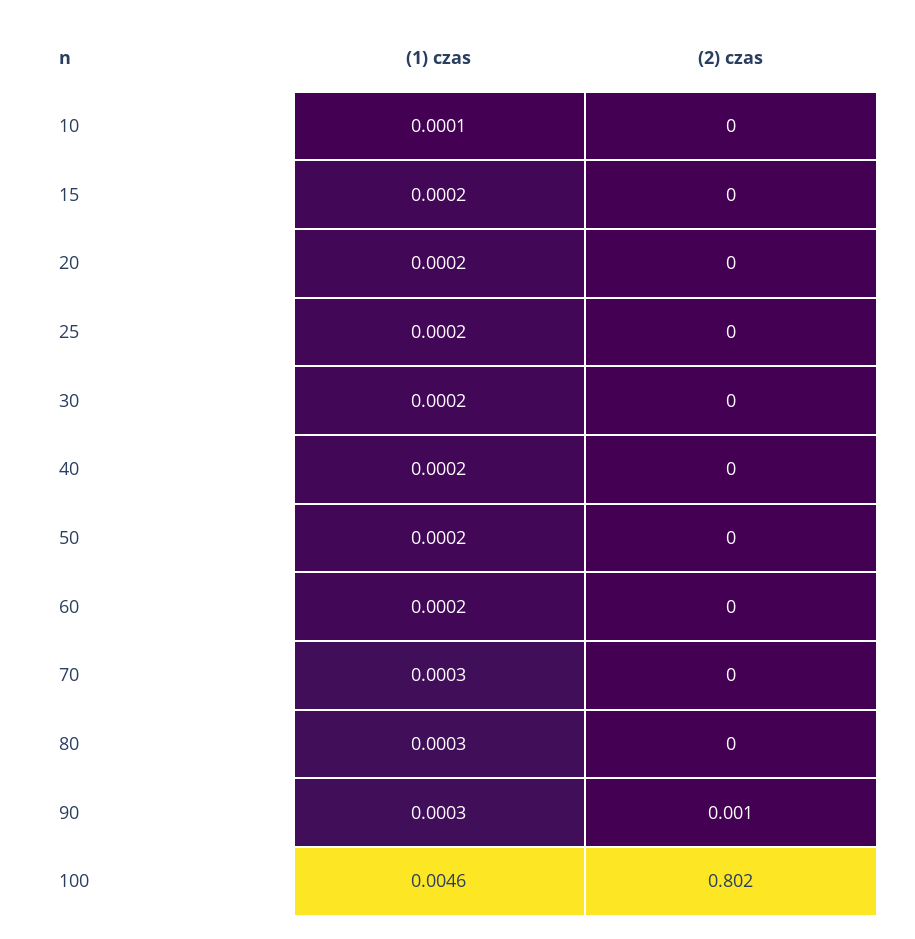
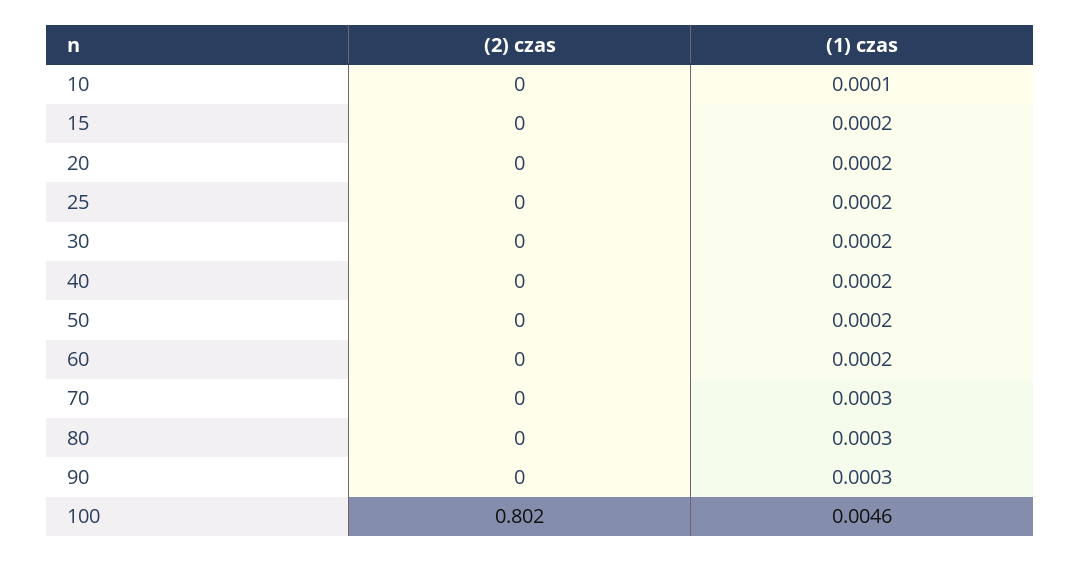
(2) czas, 90: 0.001 -> 0

